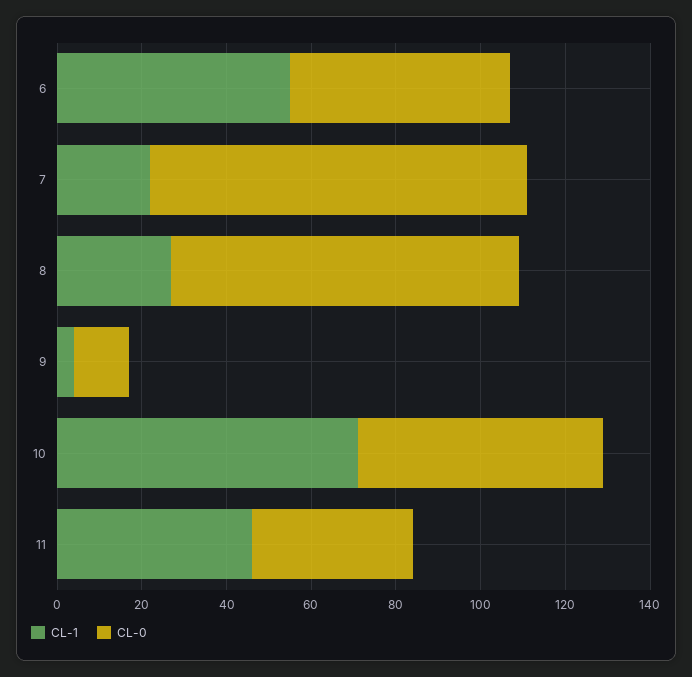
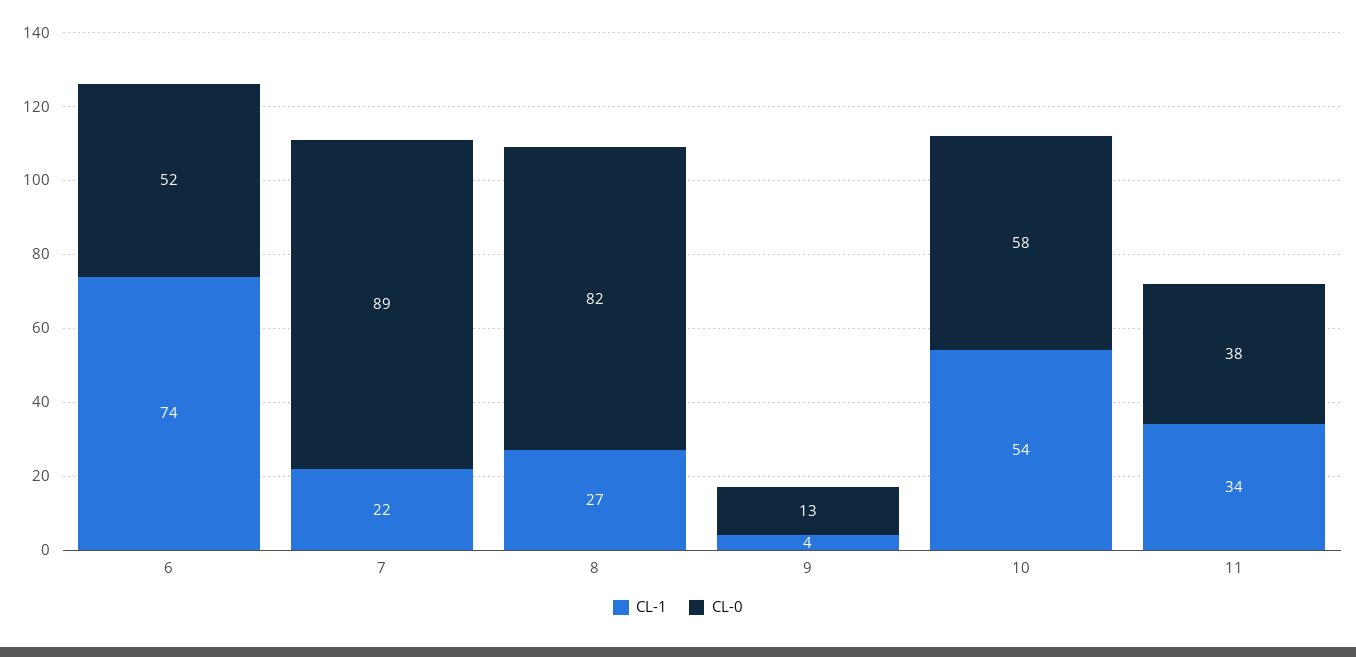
CL-1, 6: 55 -> 74
CL-1, 10: 70 -> 54
CL-1, 11: 45 -> 34

